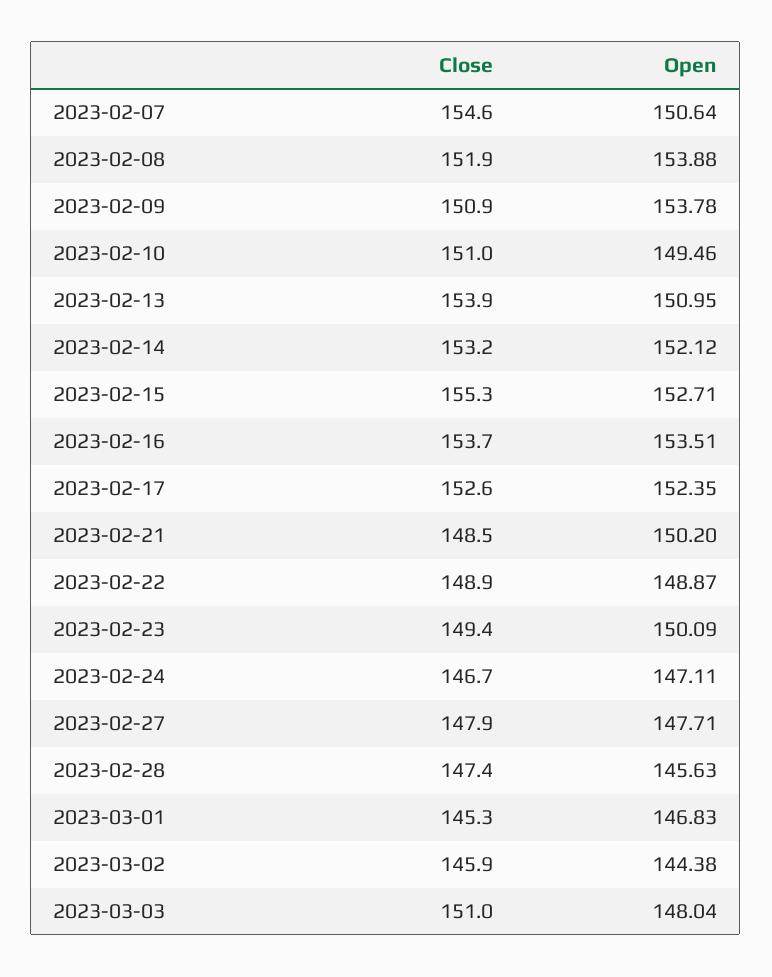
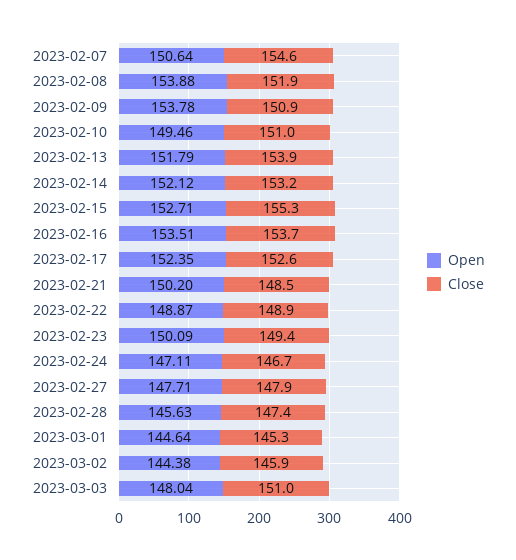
Open, 2023-02-13: 150.95 -> 151.79
Open, 2023-03-01: 146.83 -> 144.64

